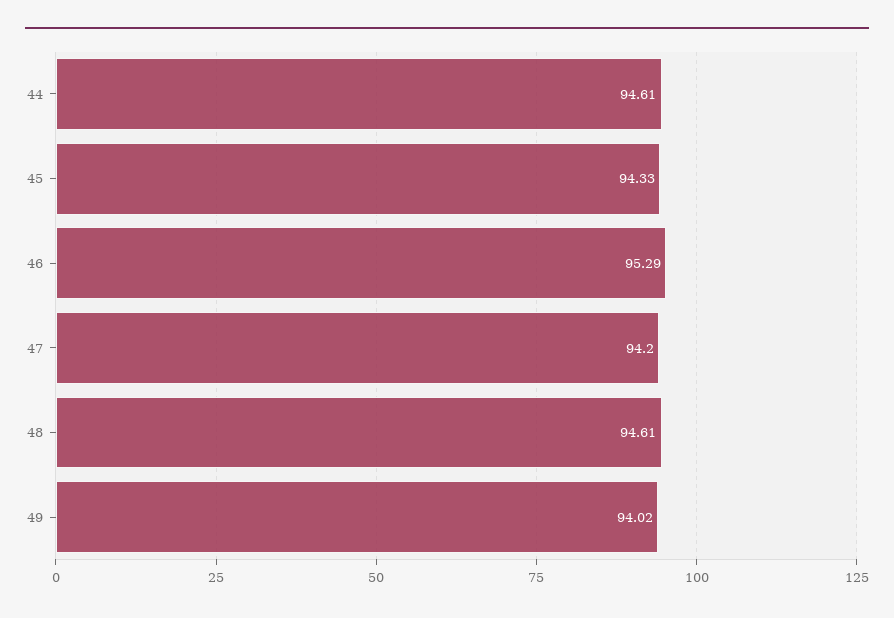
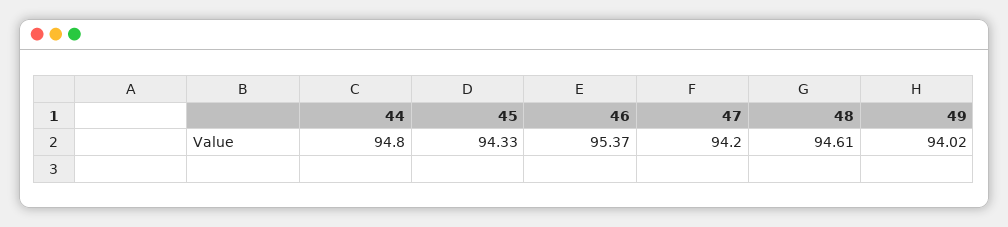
44: 94.61 -> 94.8
46: 95.29 -> 95.37

